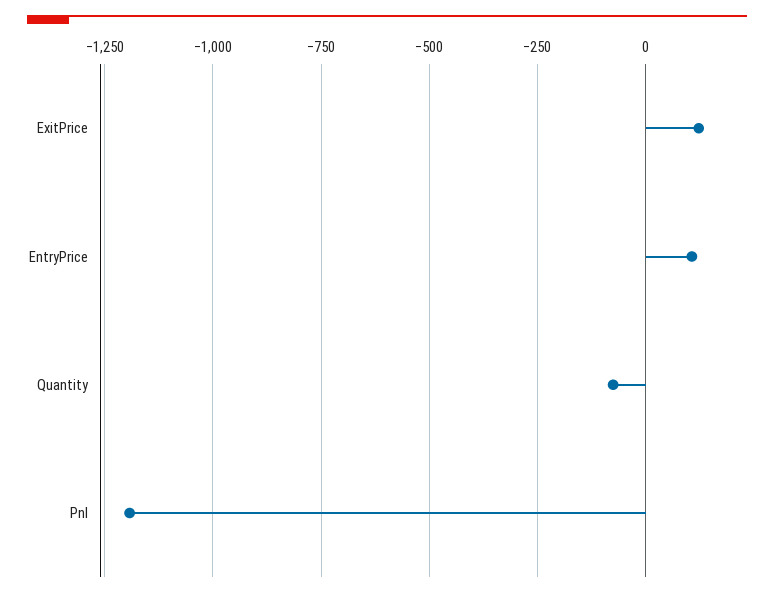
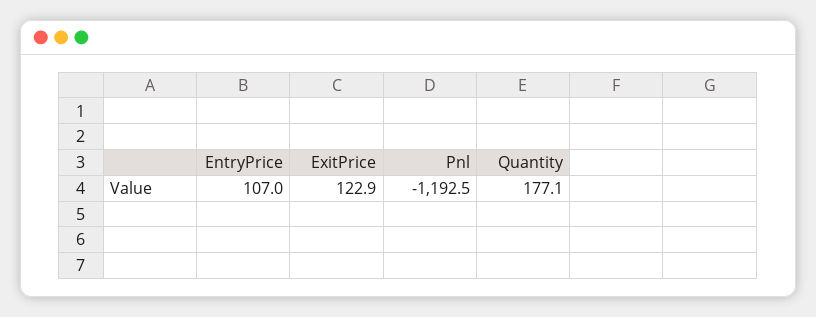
Quantity: -75 -> 177.1

